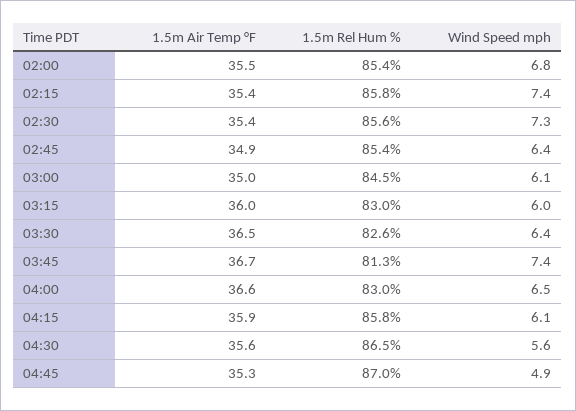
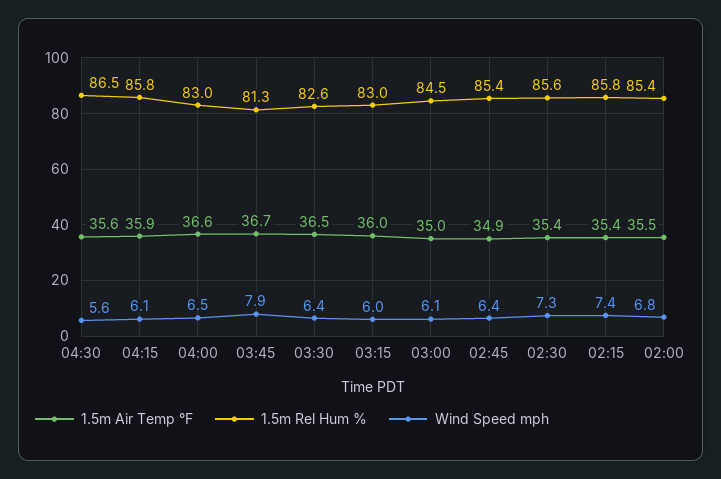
Wind Speed mph, 03:45: 7.4 -> 7.9
1.5m Air Temp °F, 04:45: 35.3 -> none
1.5m Rel Hum %, 04:45: 87 -> none
Wind Speed mph, 04:45: 4.9 -> none

